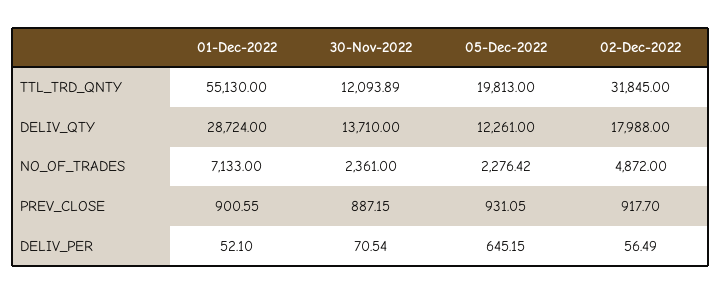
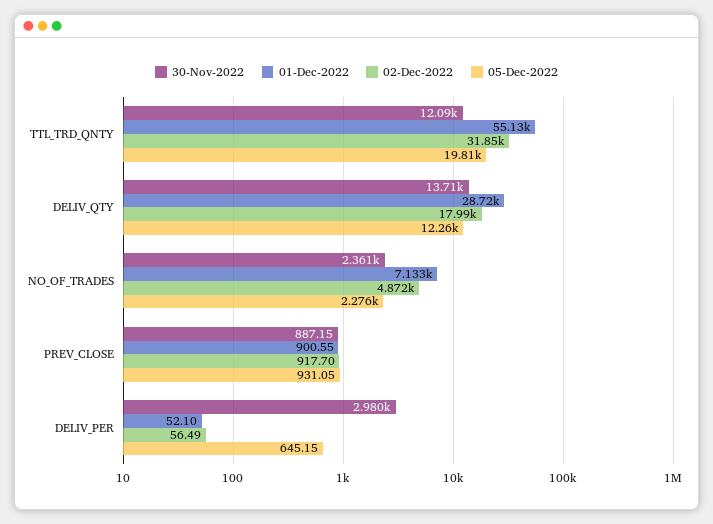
30-Nov-2022, DELIV_PER: 70.54 -> 2980

